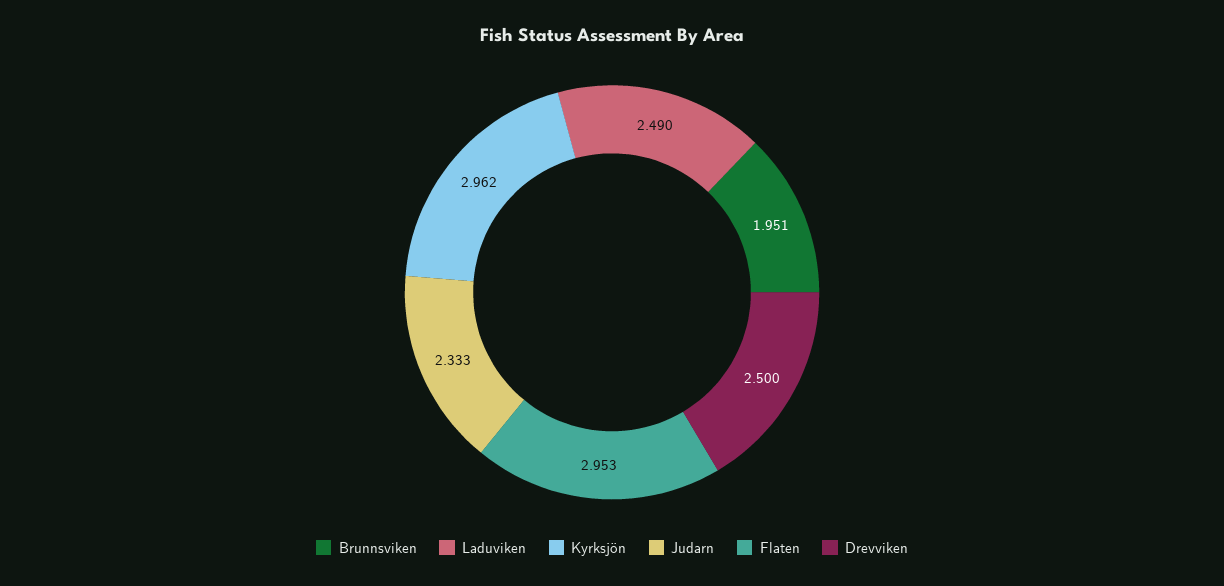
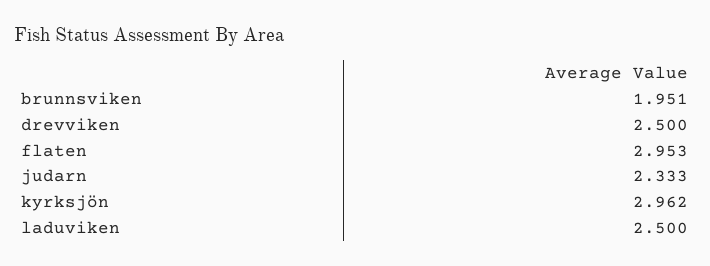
Laduviken: 2.49 -> 2.5

